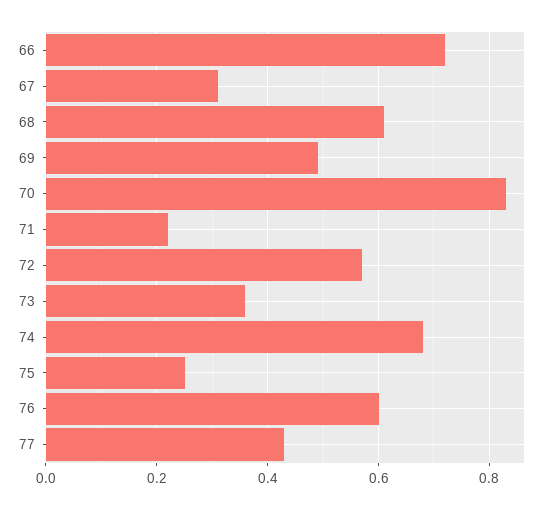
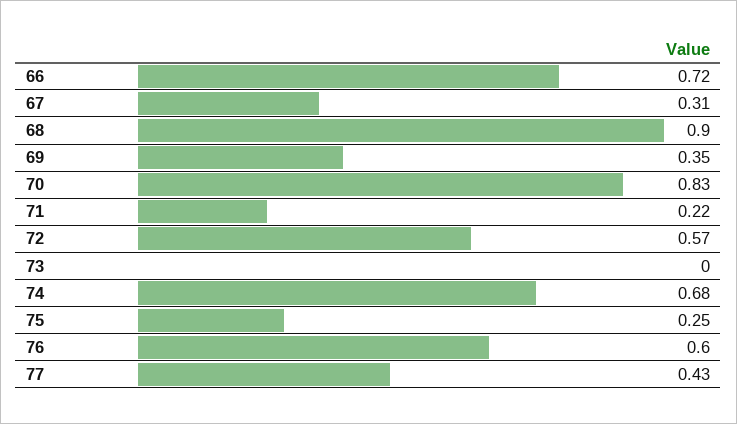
68: 0.6 -> 0.9
69: 0.5 -> 0.35
73: 0.35 -> 0

